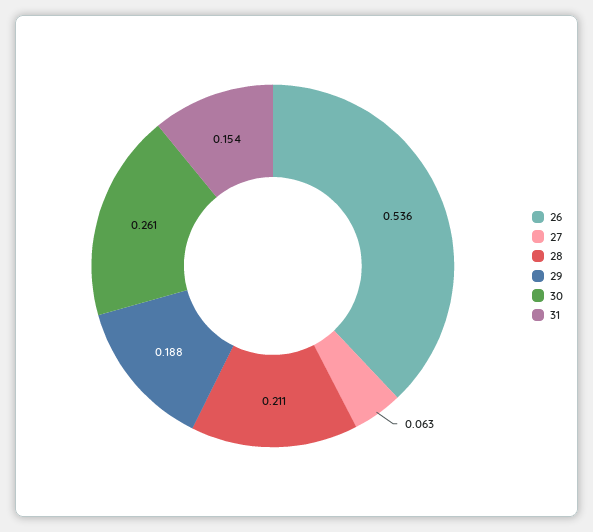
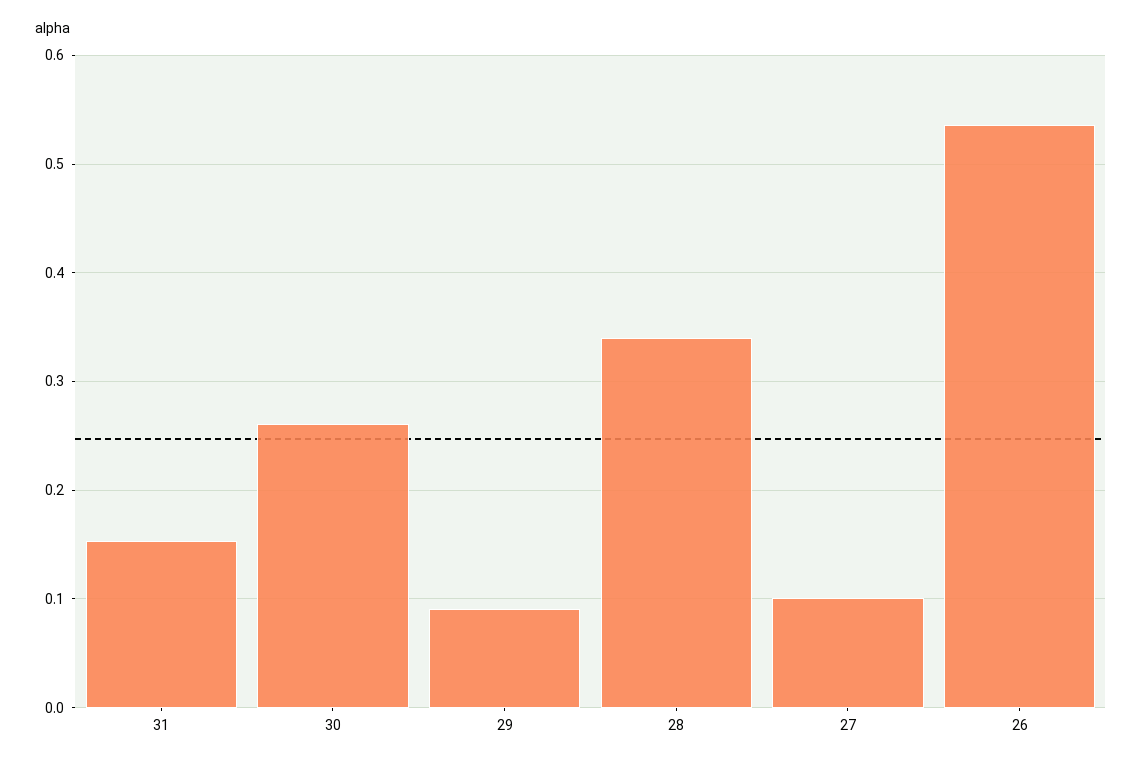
27: 0.063 -> 0.1
28: 0.211 -> 0.34
29: 0.188 -> 0.09

